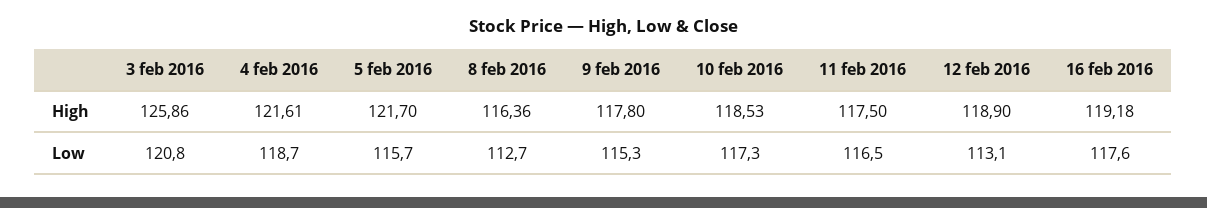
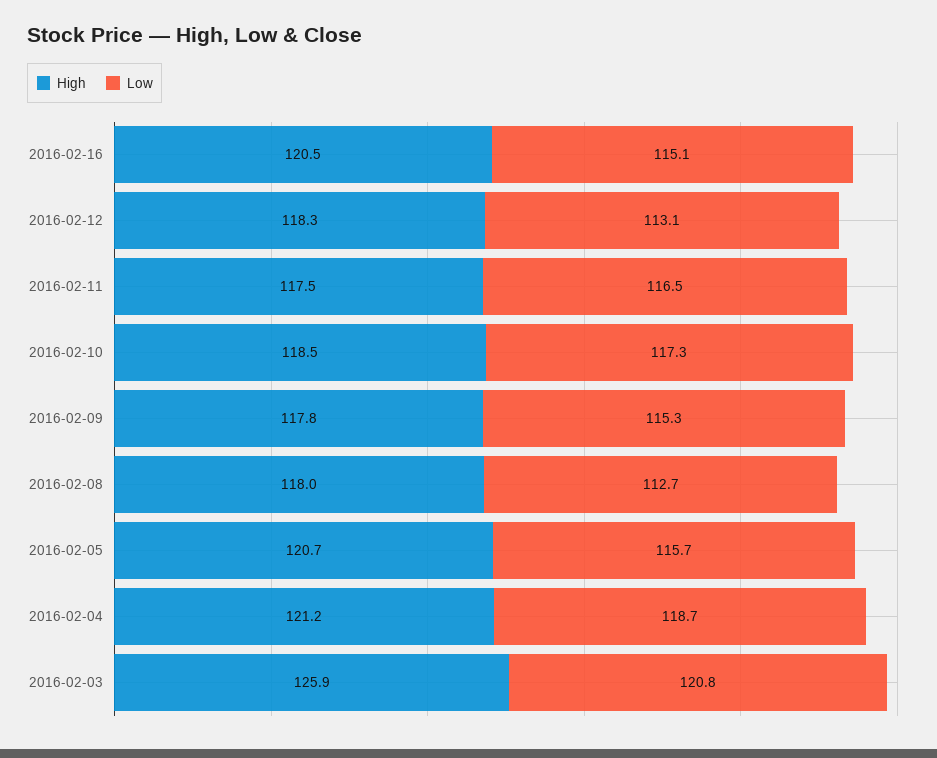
High, 4 feb 2016: 121.61 -> 121.2
High, 5 feb 2016: 121.7 -> 120.7
High, 8 feb 2016: 116.36 -> 118
High, 12 feb 2016: 118.9 -> 118.3
High, 16 feb 2016: 119.18 -> 120.5
Low, 16 feb 2016: 117.6 -> 115.1

